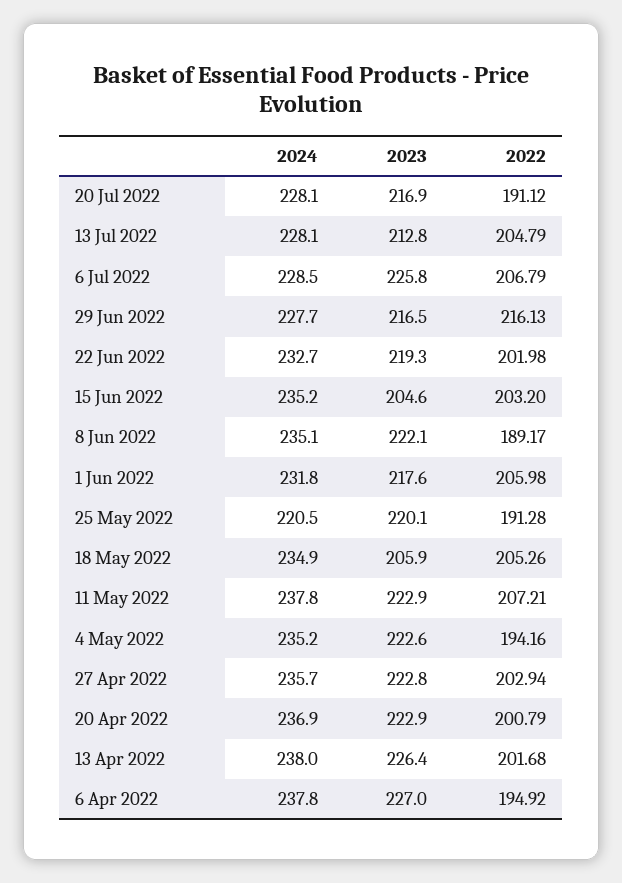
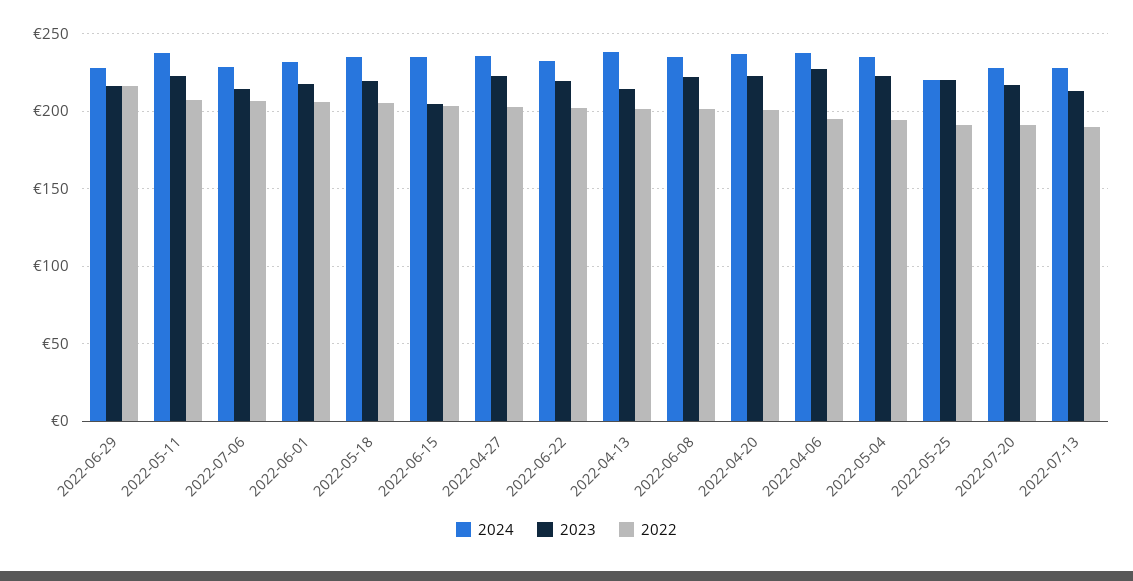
2022, 13 Jul 2022: 204.79 -> 190
2023, 6 Jul 2022: 225.8 -> 215
2022, 8 Jun 2022: 189.17 -> 200
2023, 18 May 2022: 205.9 -> 220
2023, 13 Apr 2022: 226.4 -> 215

